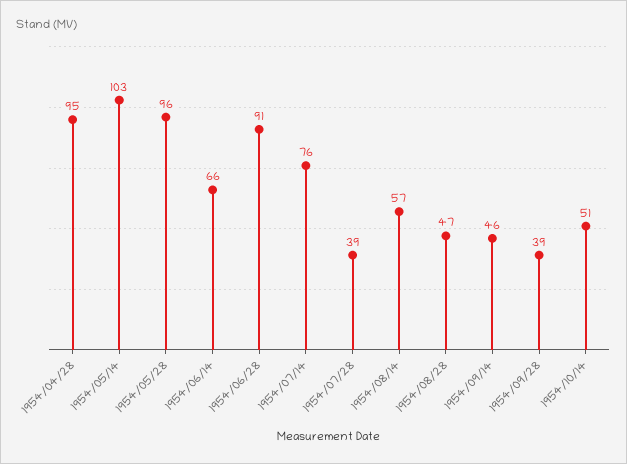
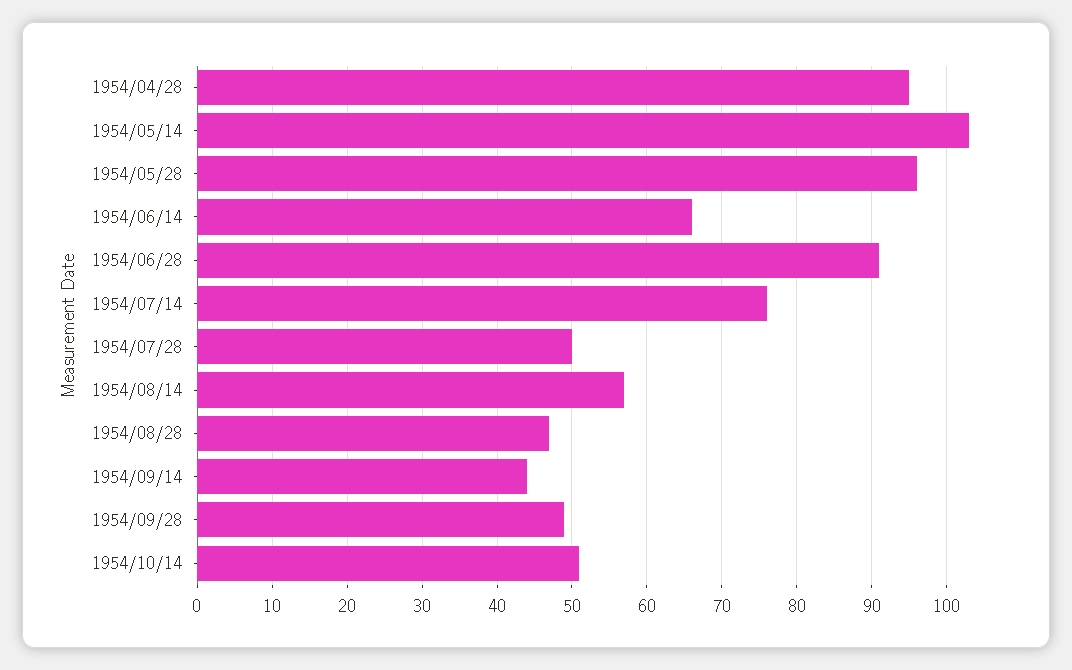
1954/07/28: 39 -> 50
1954/09/14: 46 -> 44
1954/09/28: 39 -> 49

